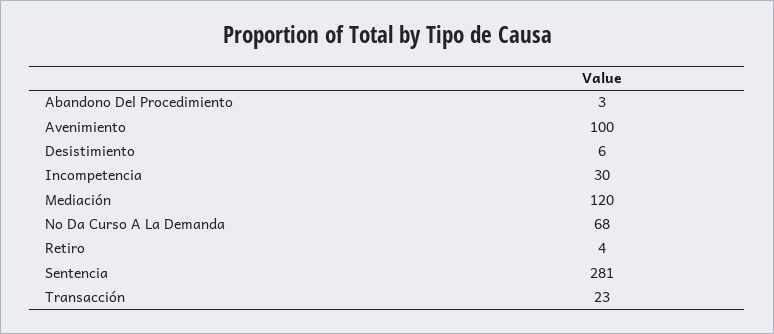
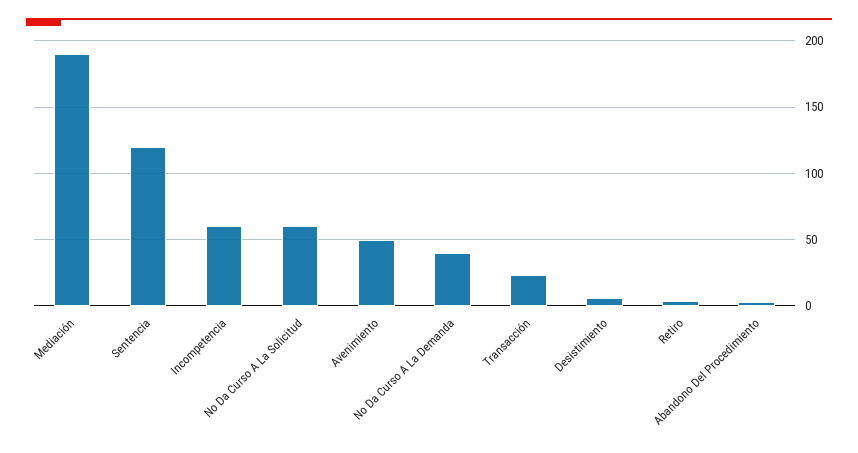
Avenimiento: 100 -> 50
Incompetencia: 30 -> 60
Mediación: 120 -> 190
No Da Curso A La Demanda: 68 -> 40
Sentencia: 281 -> 120
No Da Curso A La Solicitud: none -> 60

